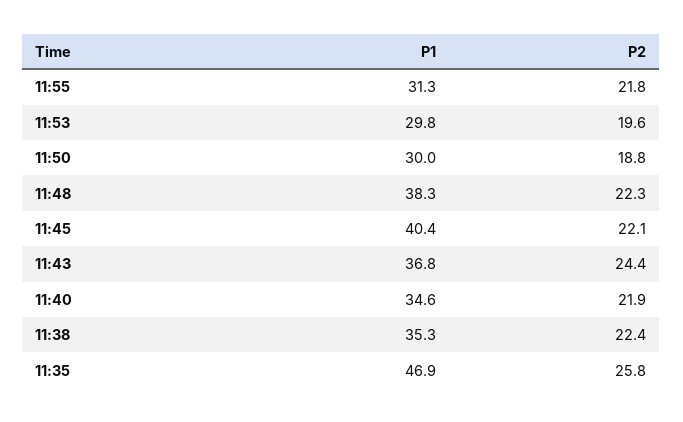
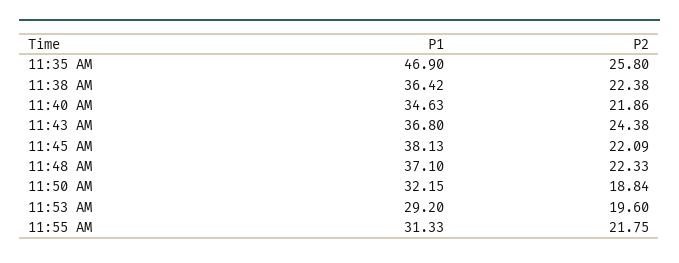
P1, 11:53: 29.8 -> 29.2
P1, 11:50: 30 -> 32.15
P1, 11:48: 38.3 -> 37.1
P1, 11:45: 40.4 -> 38.13
P1, 11:38: 35.3 -> 36.42

